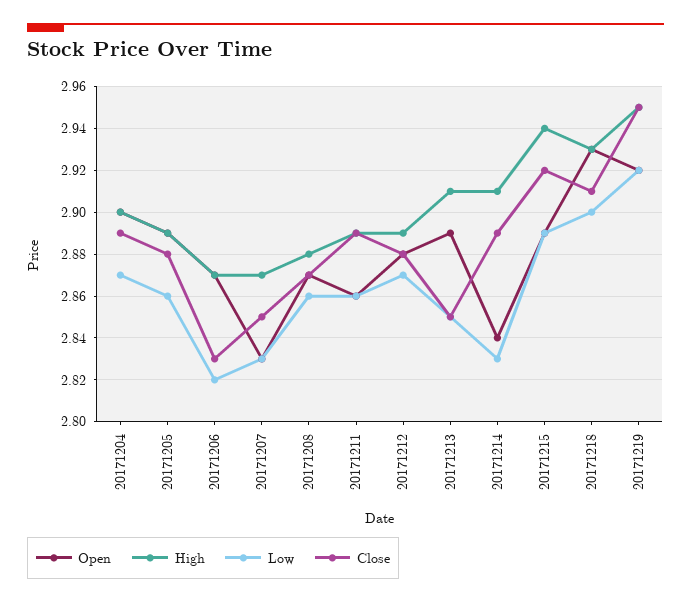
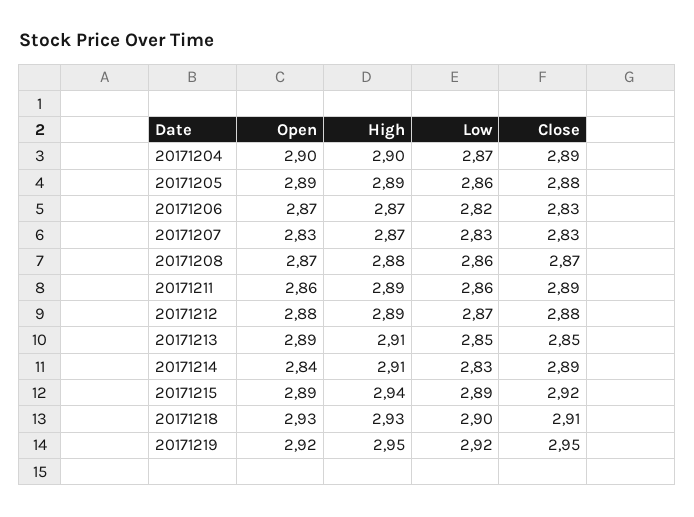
Close, 20171207: 2.85 -> 2.83

